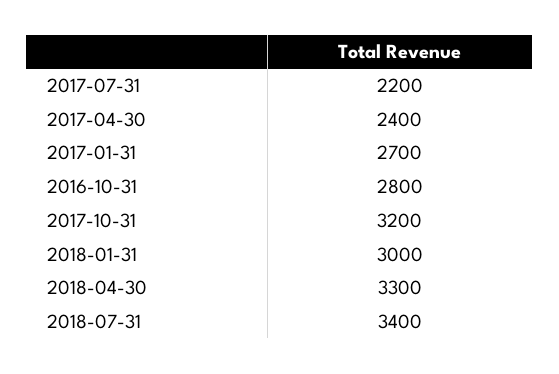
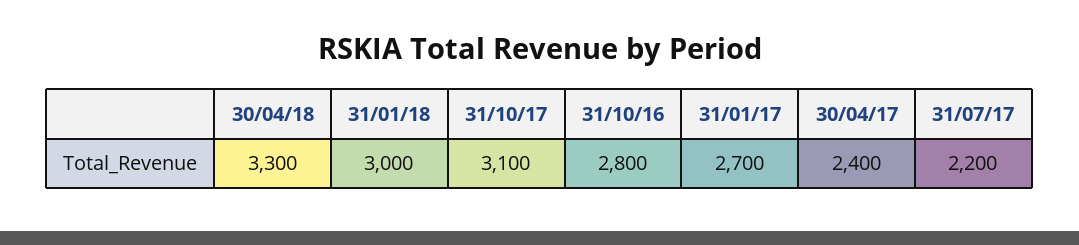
2017-10-31: 3200 -> 3100
2018-07-31: 3400 -> none

